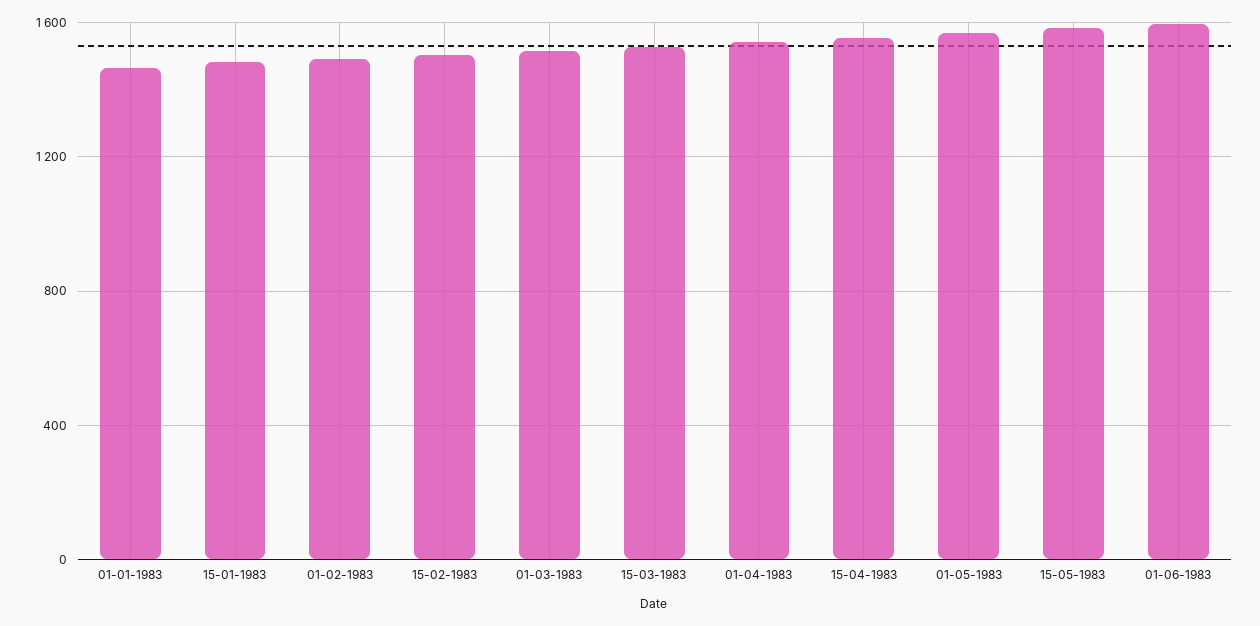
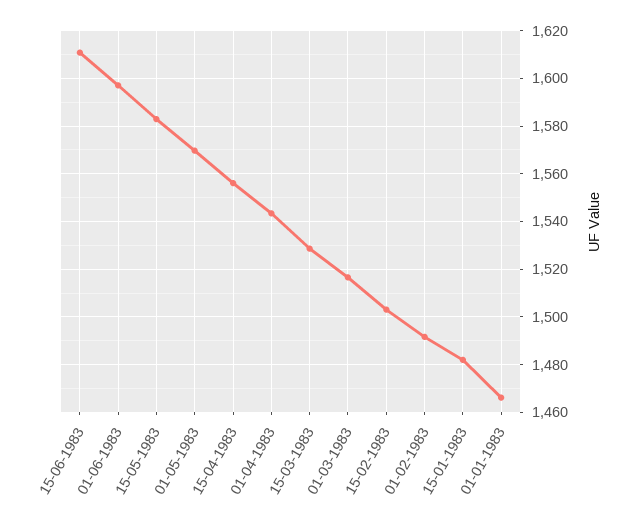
15-06-1983: none -> 1610

